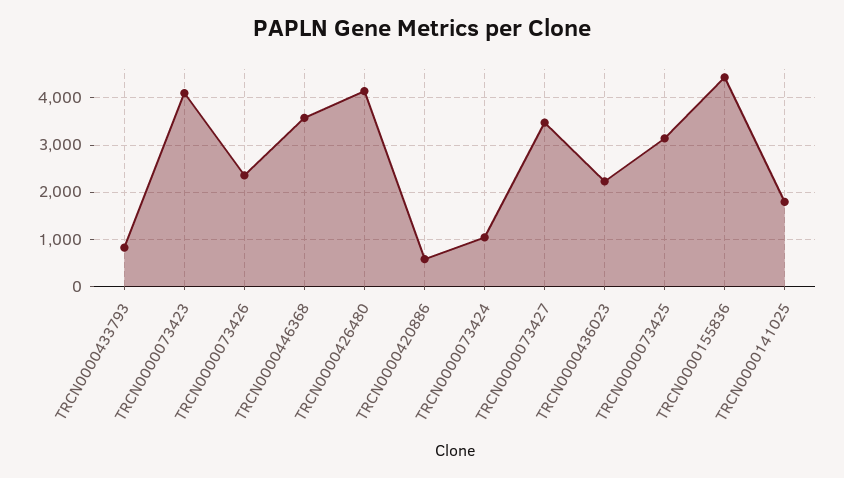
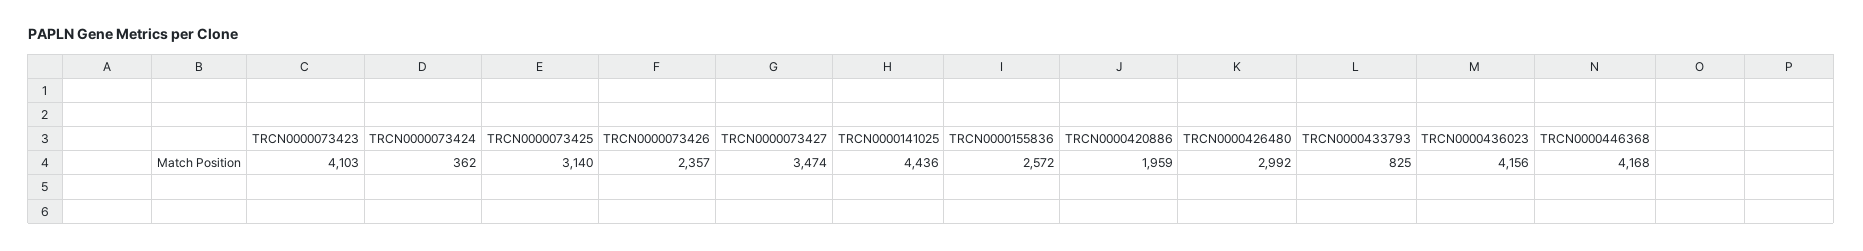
TRCN0000446368: 3600 -> 4168
TRCN0000426480: 4200 -> 2992
TRCN0000420886: 600 -> 1959
TRCN0000073424: 1000 -> 362
TRCN0000436023: 2200 -> 4156
TRCN0000155836: 4400 -> 2572
TRCN0000141025: 1800 -> 4436

